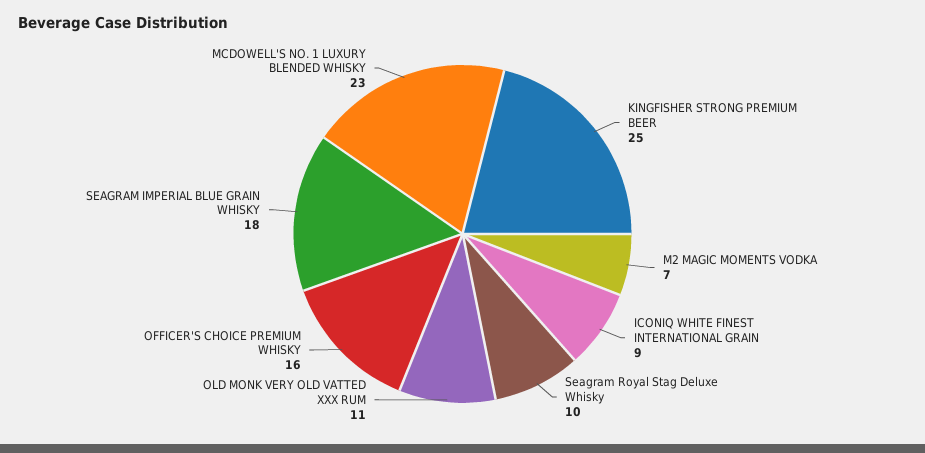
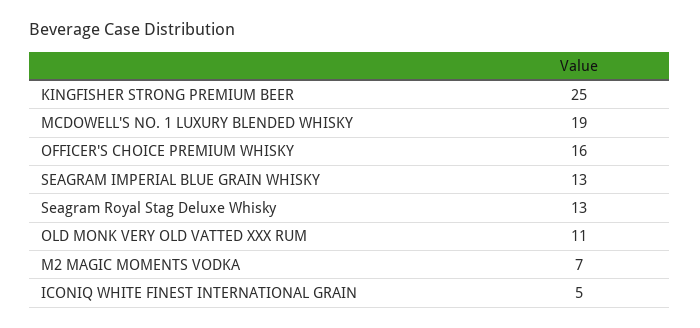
ICONIQ WHITE FINEST INTERNATIONAL GRAIN: 9 -> 5
Seagram Royal Stag Deluxe Whisky: 10 -> 13
SEAGRAM IMPERIAL BLUE GRAIN WHISKY: 18 -> 13
MCDOWELL'S NO. 1 LUXURY BLENDED WHISKY: 23 -> 19

